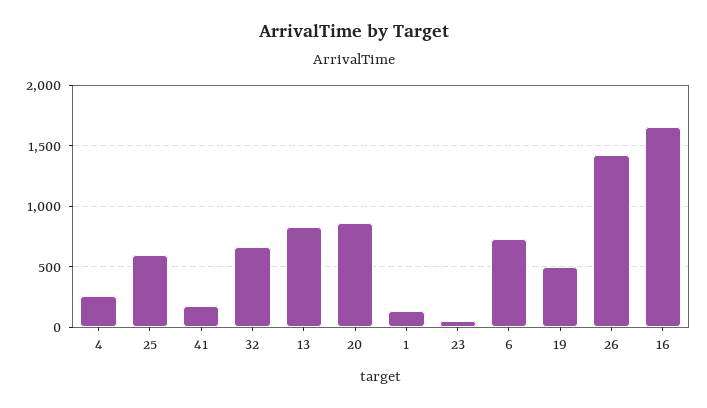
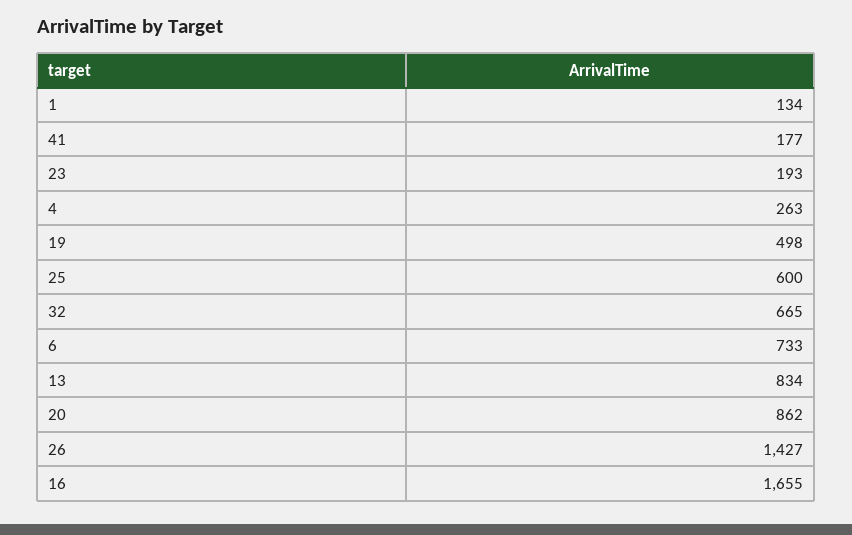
23: 50 -> 193

